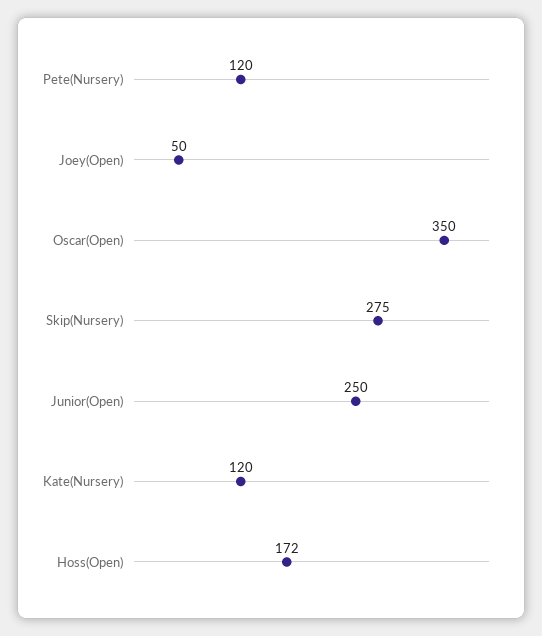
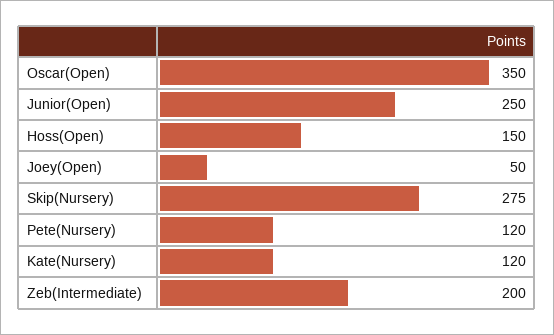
Hoss(Open): 172 -> 150
Zeb(Intermediate): none -> 200

